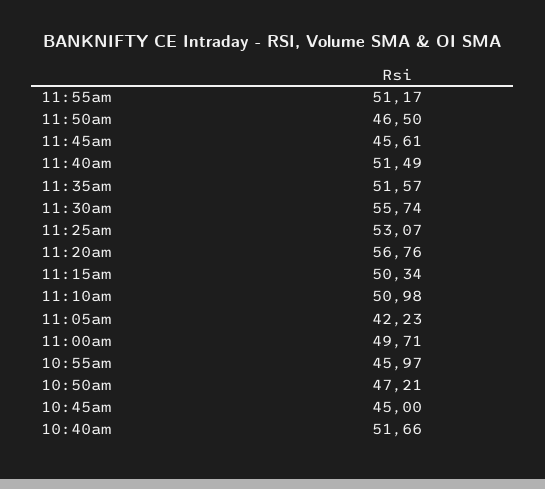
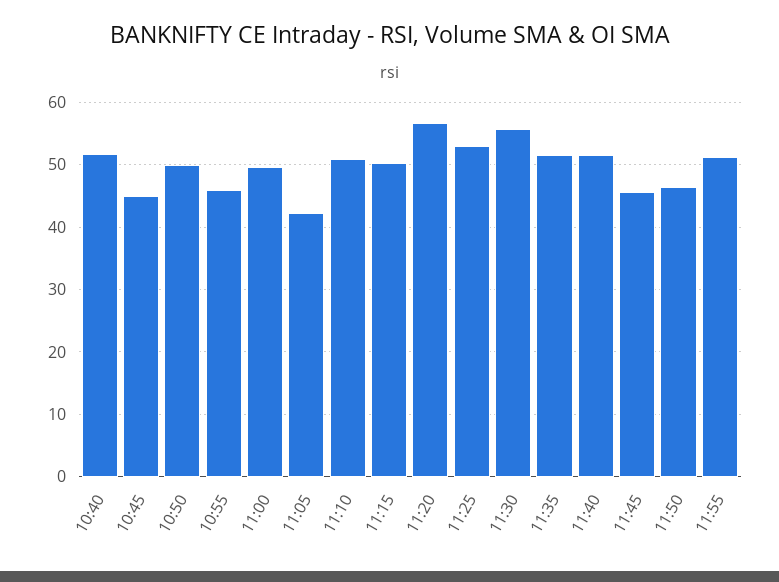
10:50am: 47.21 -> 50

